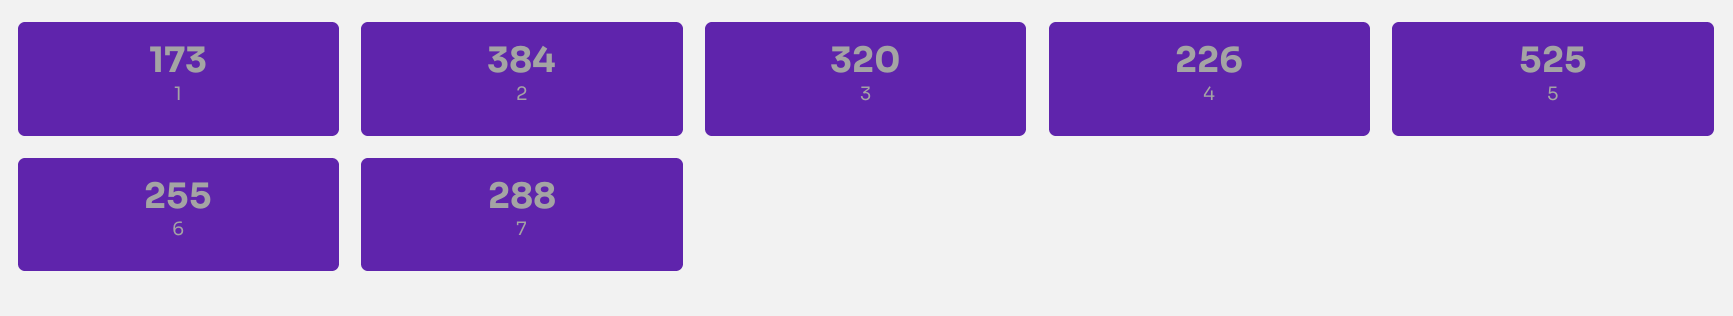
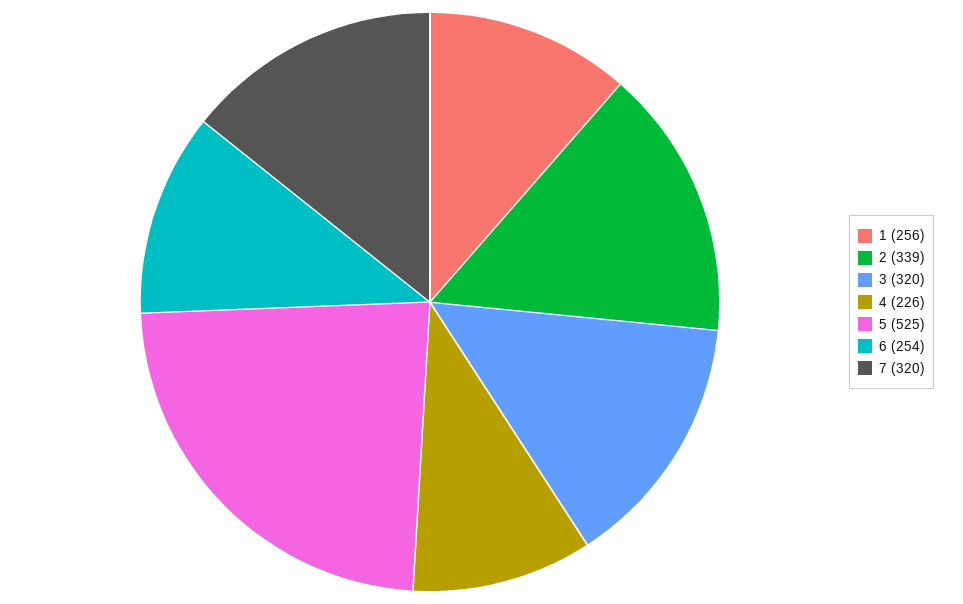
1: 173 -> 256
2: 384 -> 339
6: 255 -> 254
7: 288 -> 320

